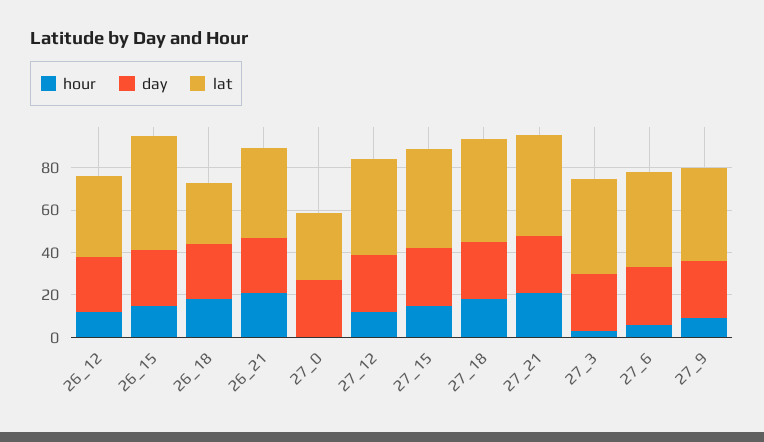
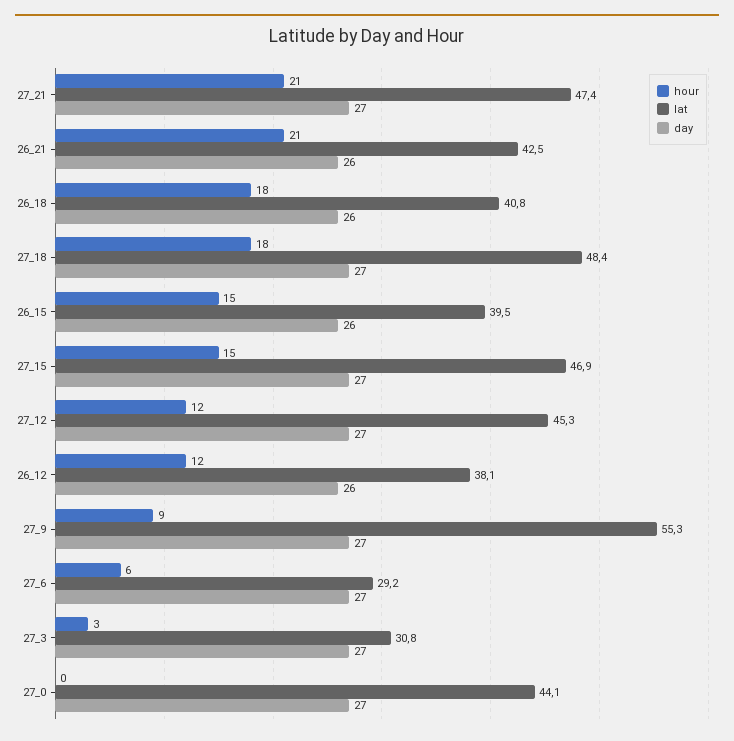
lat, 26_15: 55 -> 39.5
lat, 26_18: 30 -> 40.8
lat, 27_0: 30 -> 44.1
lat, 27_3: 45 -> 30.8
lat, 27_6: 45 -> 29.2
lat, 27_9: 45 -> 55.3

